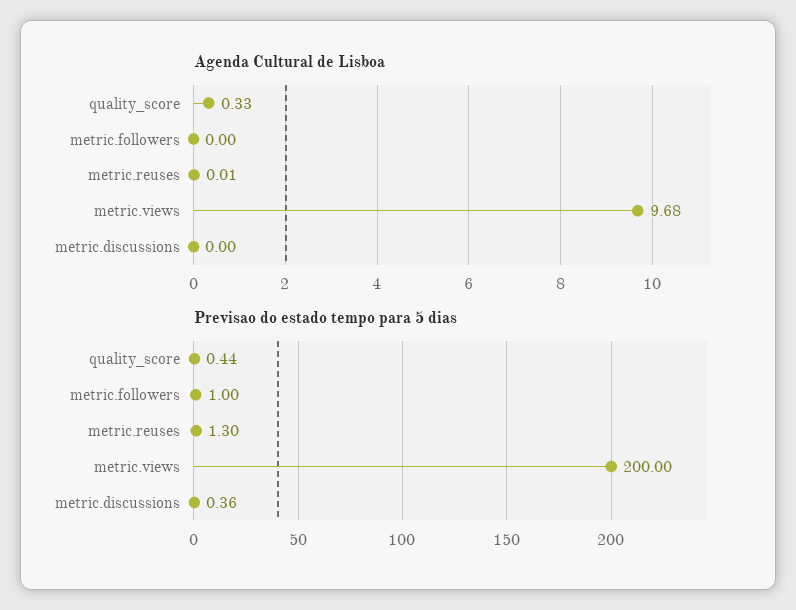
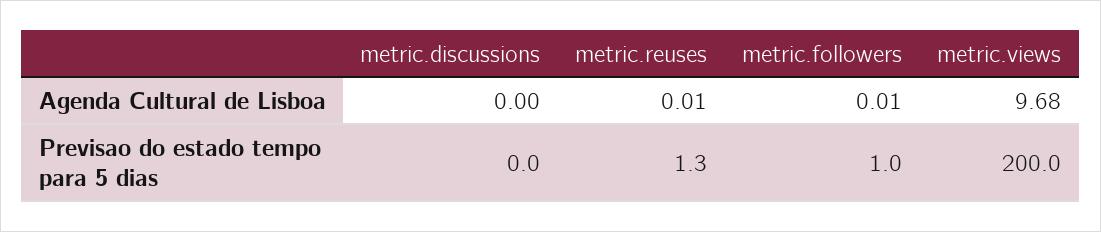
Agenda Cultural de Lisboa, quality_score: 0.33 -> none
Agenda Cultural de Lisboa, metric.followers: 0 -> 0.01
Previsao do estado tempo para 5 dias, quality_score: 0.44 -> none
Previsao do estado tempo para 5 dias, metric.discussions: 0.36 -> 0

